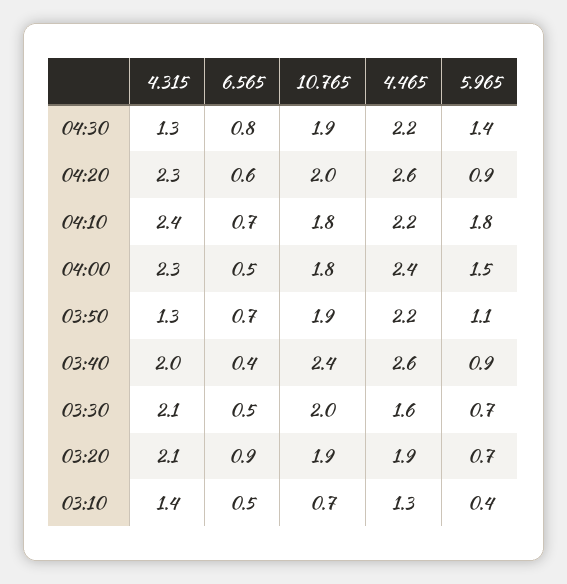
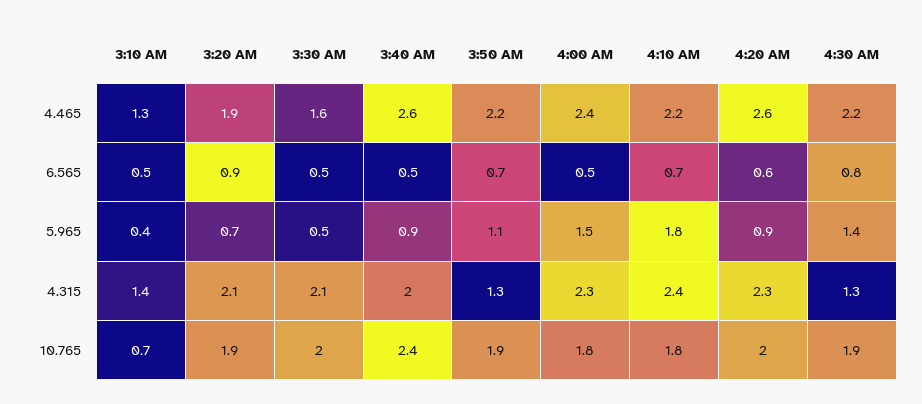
6.565, 03:40: 0.4 -> 0.5
5.965, 03:30: 0.7 -> 0.5

